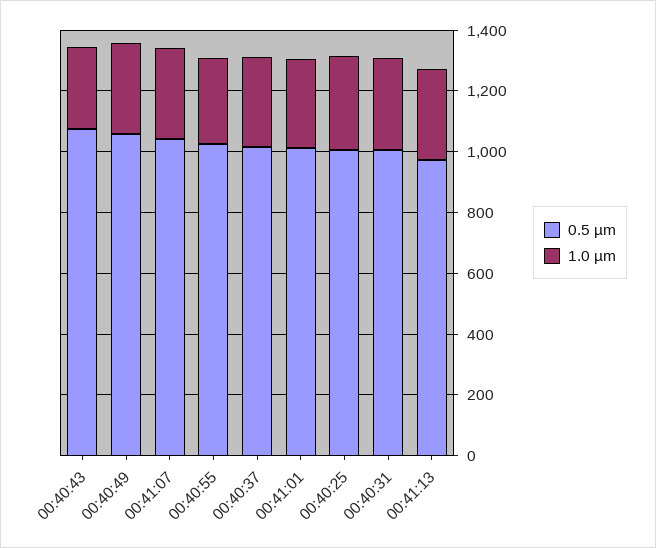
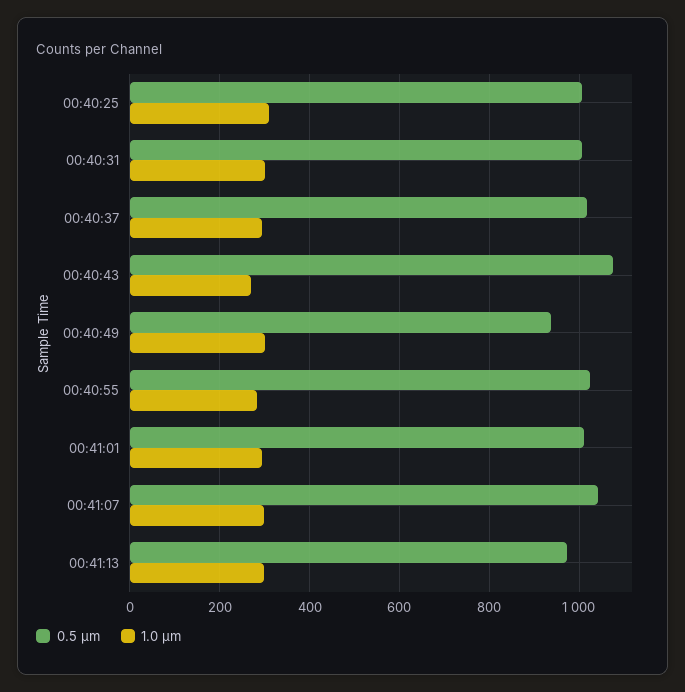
0.5 µm, 00:40:49: 1050 -> 940

